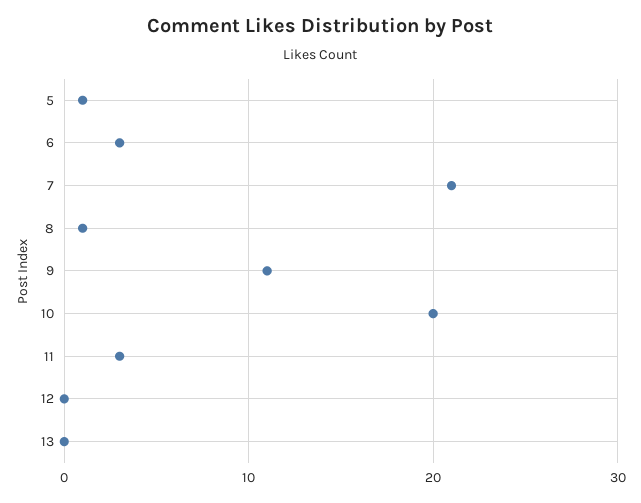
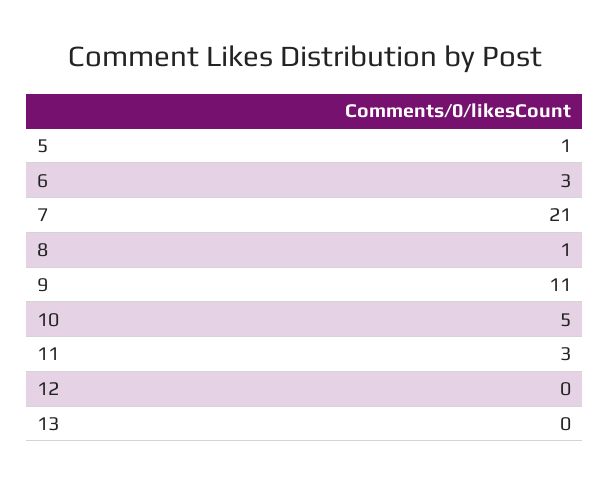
10: 20 -> 5

